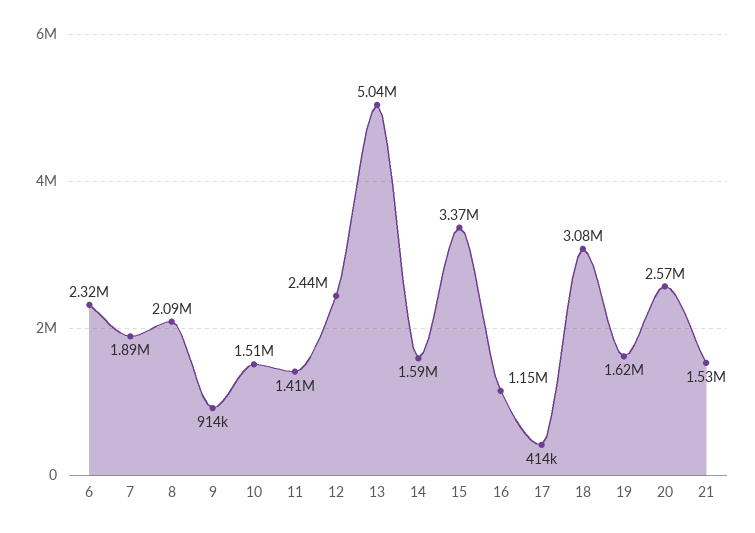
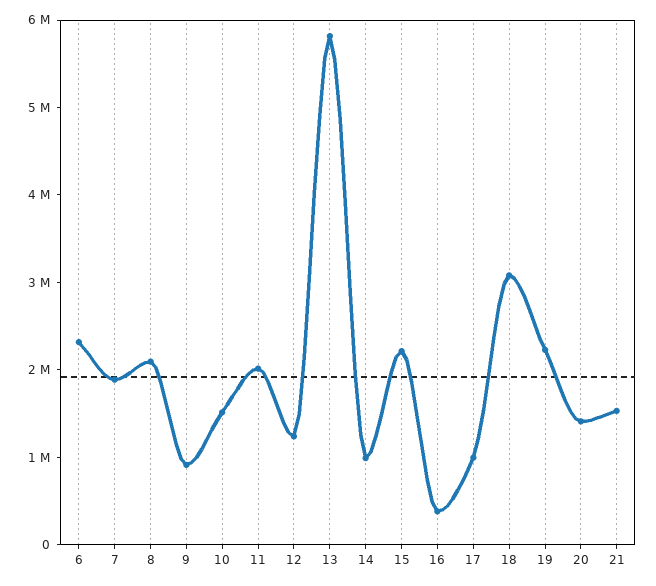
11: 1410000 -> 2000000
12: 2440000 -> 1200000
13: 5040000 -> 5800000
14: 1590000 -> 1000000
15: 3370000 -> 2200000
16: 1150000 -> 400000
17: 414000 -> 1000000
19: 1620000 -> 2200000
20: 2570000 -> 1400000

